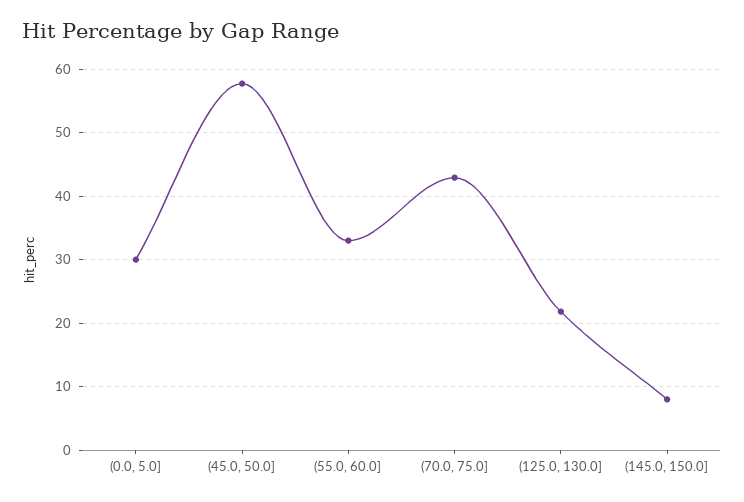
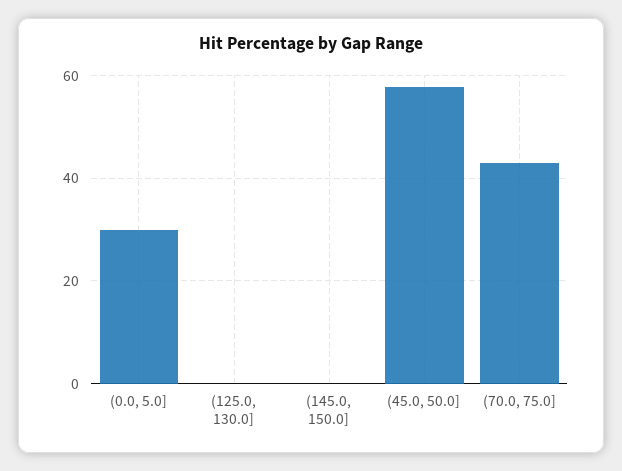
(55.0, 60.0]: 33 -> none
(125.0, 130.0]: 22 -> 0
(145.0, 150.0]: 8 -> 0

